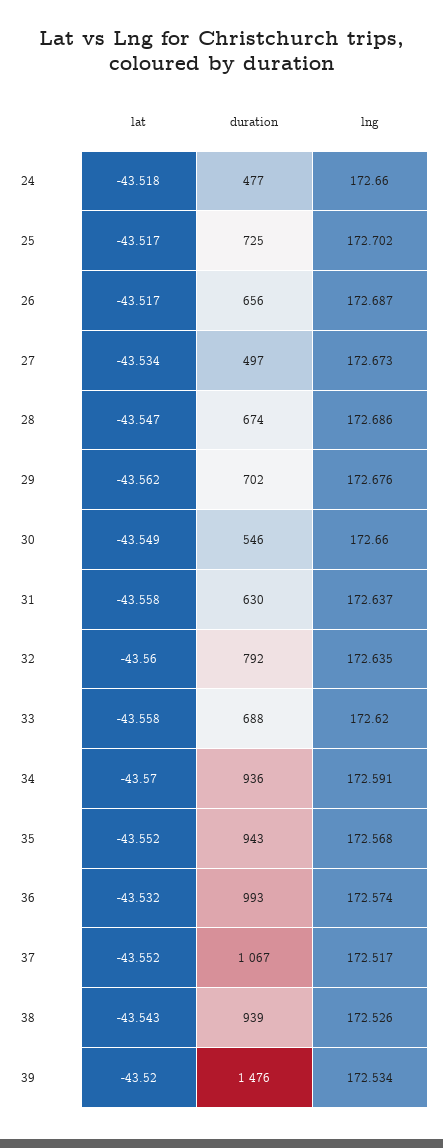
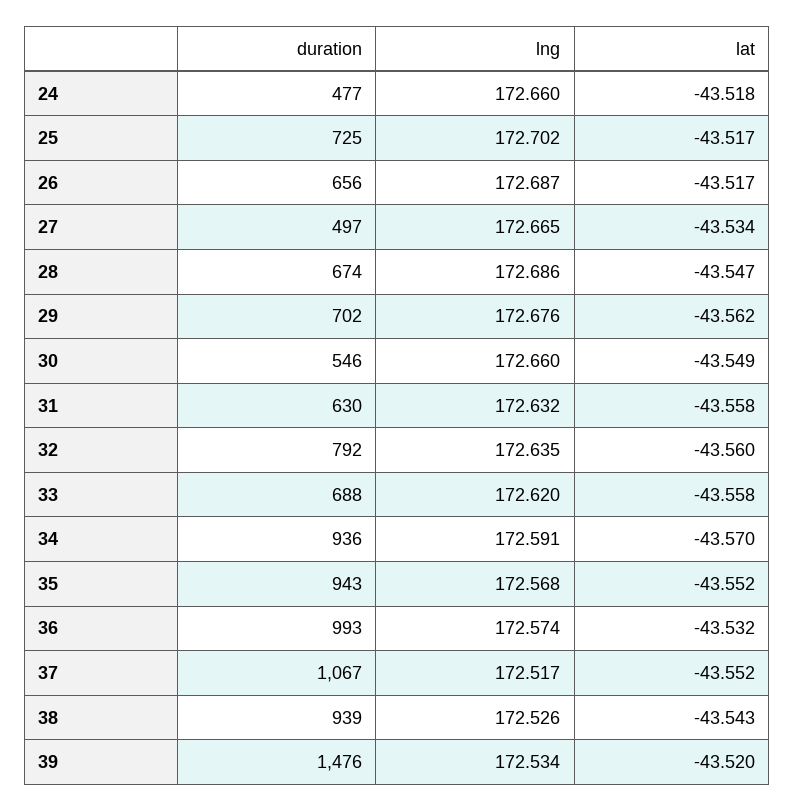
lng, 27: 172.673 -> 172.665
lng, 31: 172.637 -> 172.632

